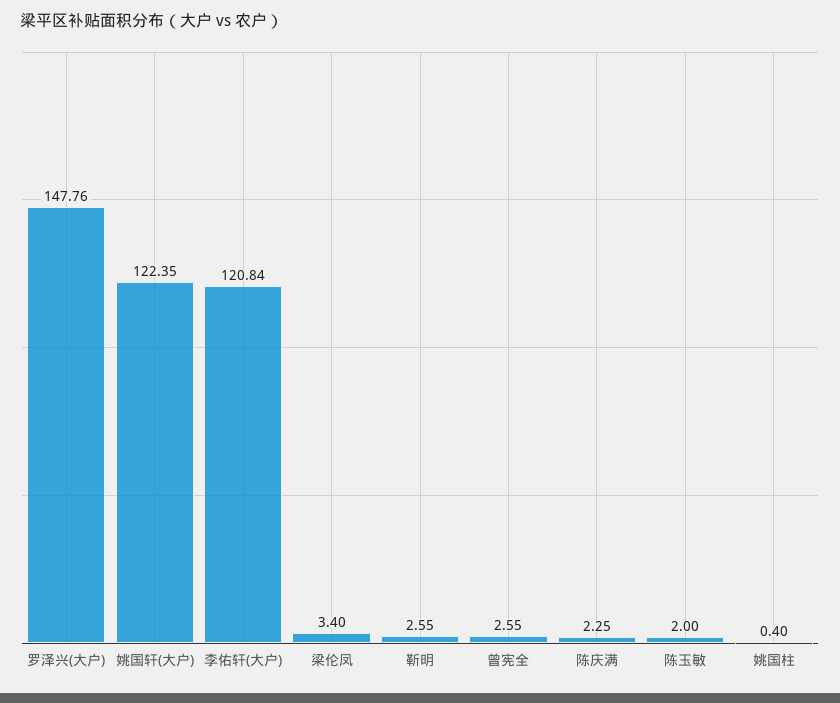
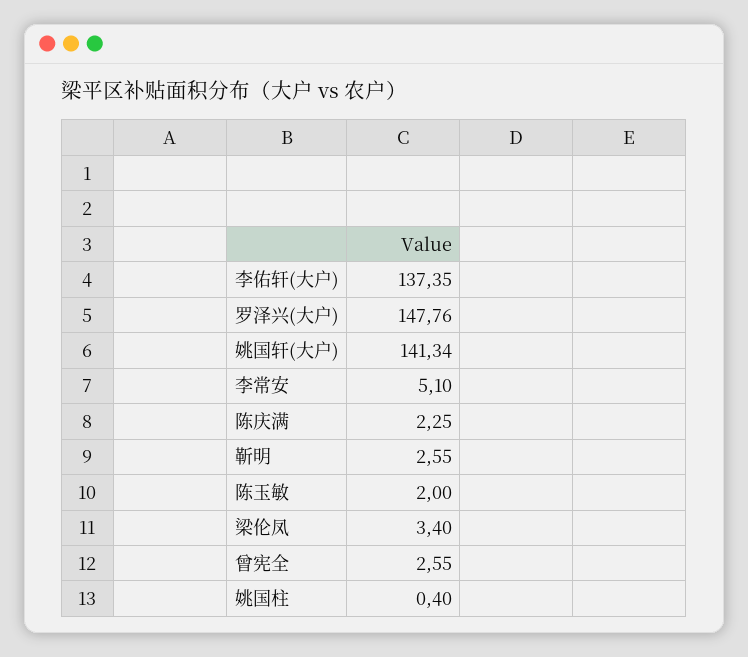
姚国轩(大户): 122.35 -> 141.34
李佑轩(大户): 120.84 -> 137.35
李常安: none -> 5.1

